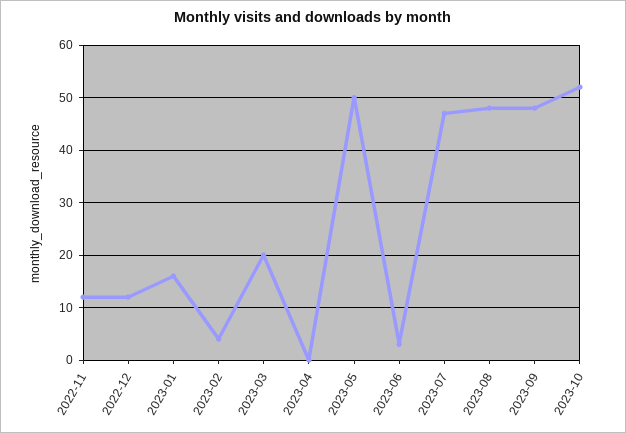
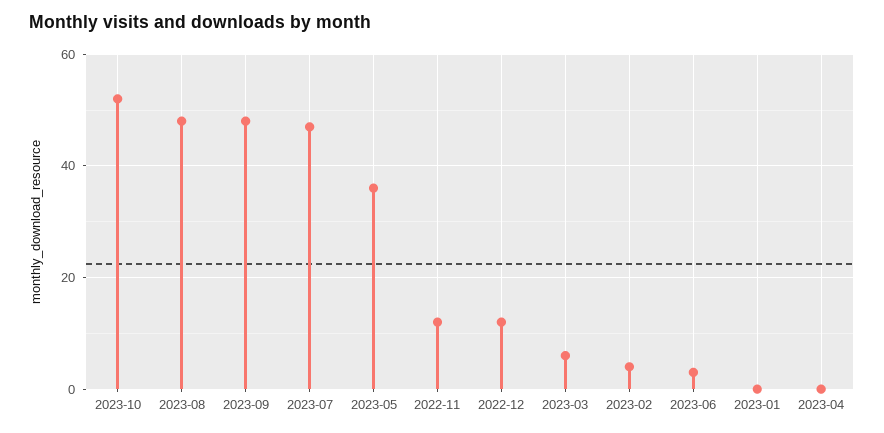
2023-01: 15 -> 0
2023-03: 20 -> 5
2023-05: 50 -> 35

